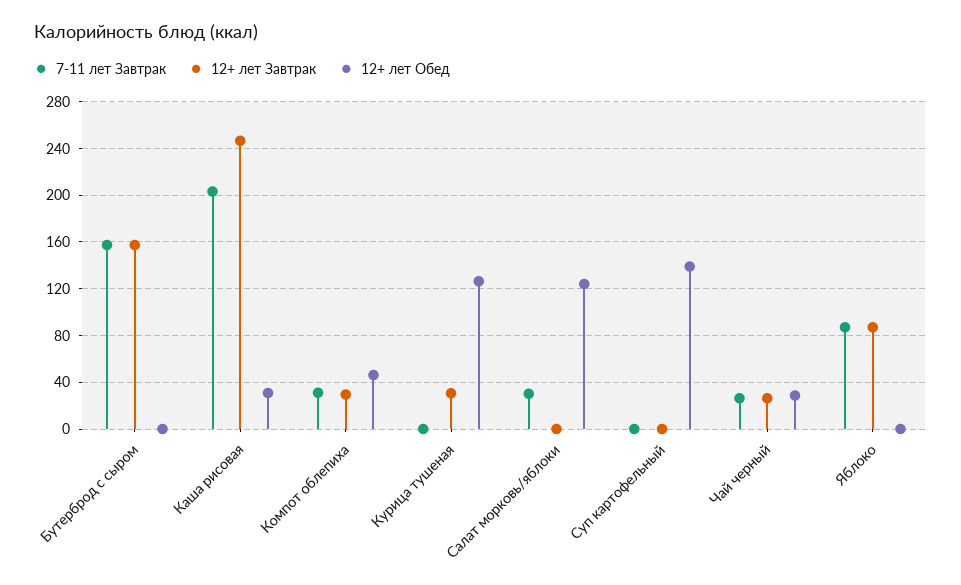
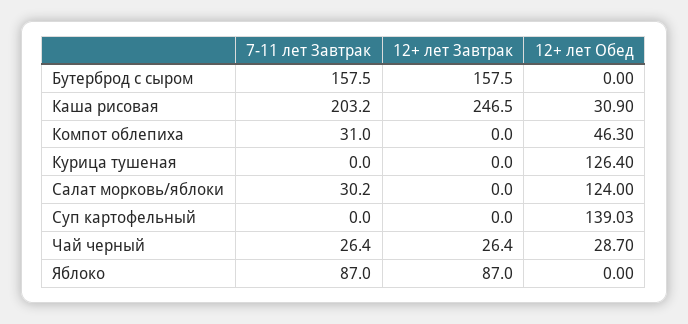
12+ лет Завтрак, Компот облепиха: 30 -> 0
12+ лет Завтрак, Курица тушеная: 30 -> 0

